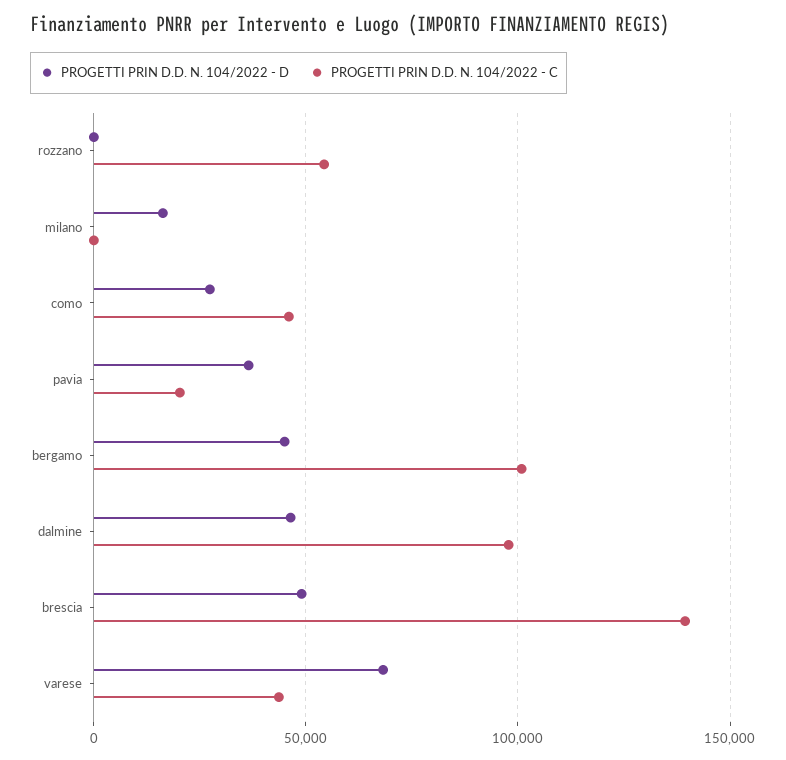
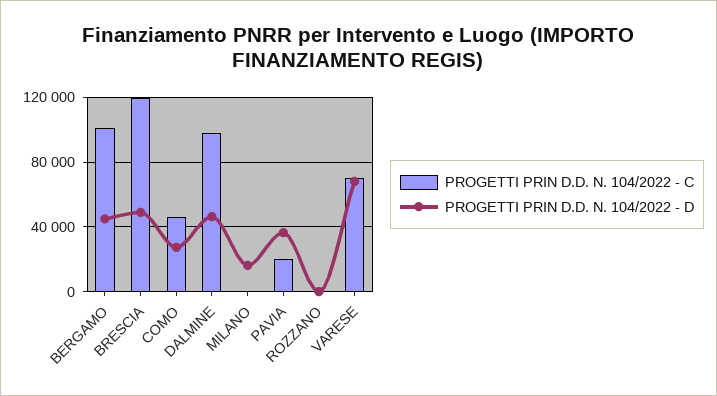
PROGETTI PRIN D.D. N. 104/2022 - C, rozzano: 55000 -> 0
PROGETTI PRIN D.D. N. 104/2022 - C, brescia: 140000 -> 120000
PROGETTI PRIN D.D. N. 104/2022 - C, varese: 45000 -> 70000

